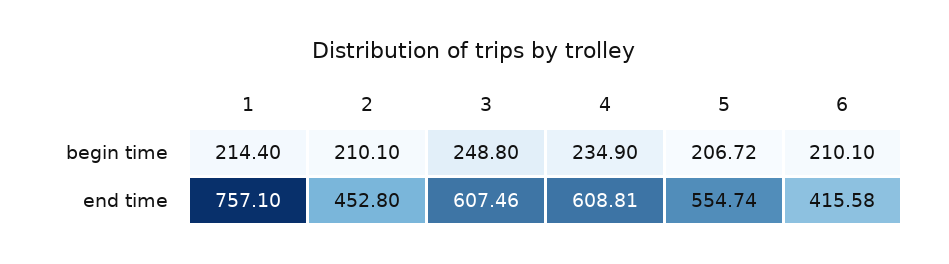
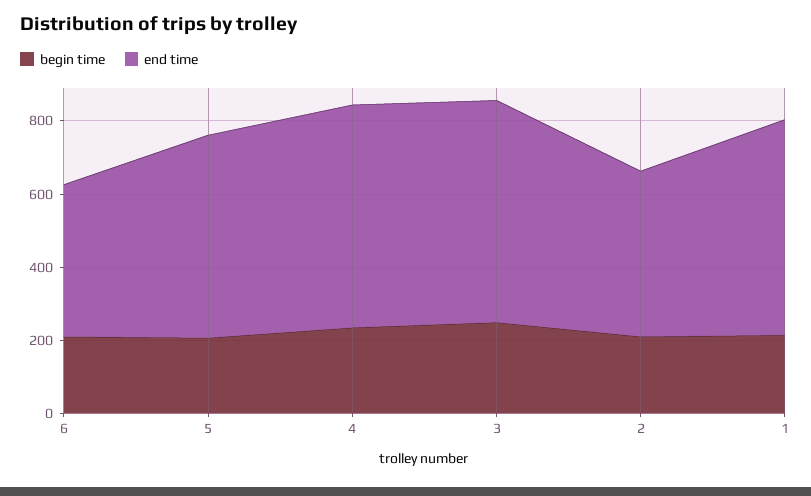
end time, 1: 757.1 -> 600

